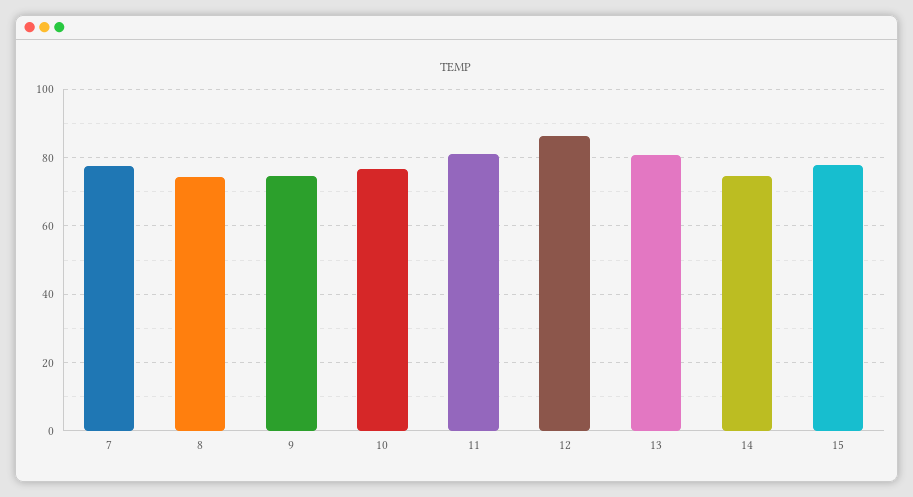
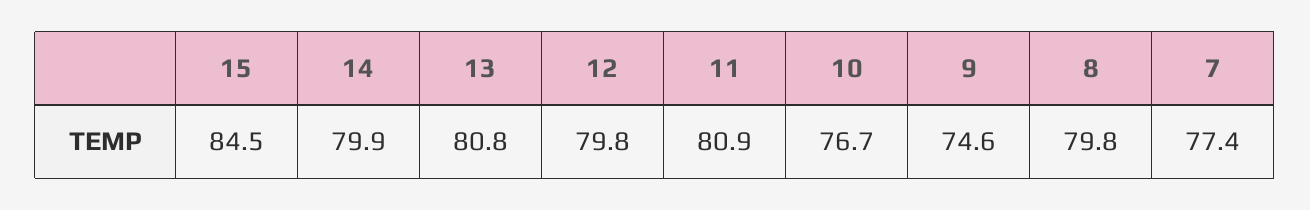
8: 74 -> 79.8
12: 86 -> 79.8
14: 74 -> 79.9
15: 78 -> 84.5

